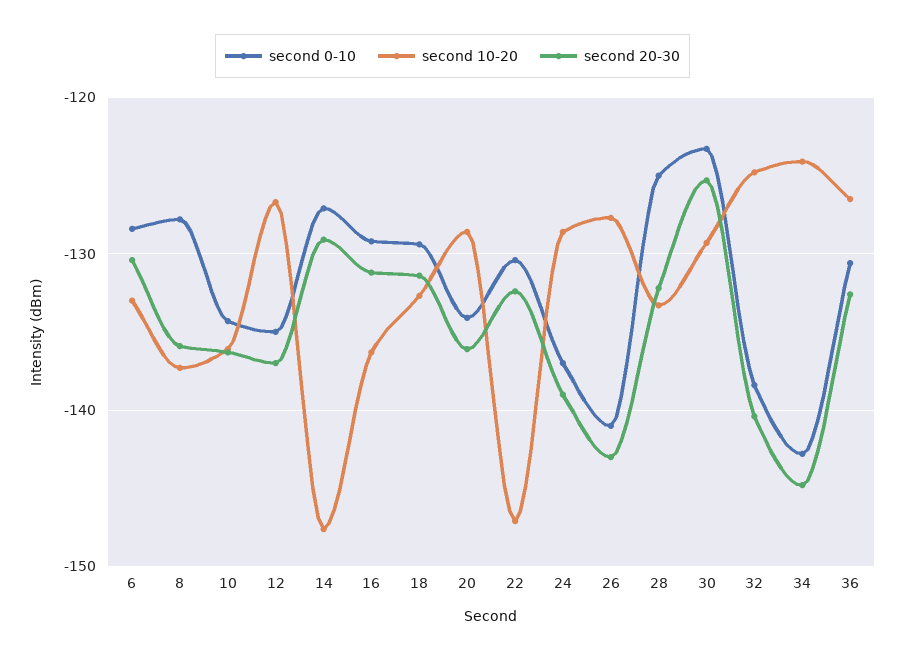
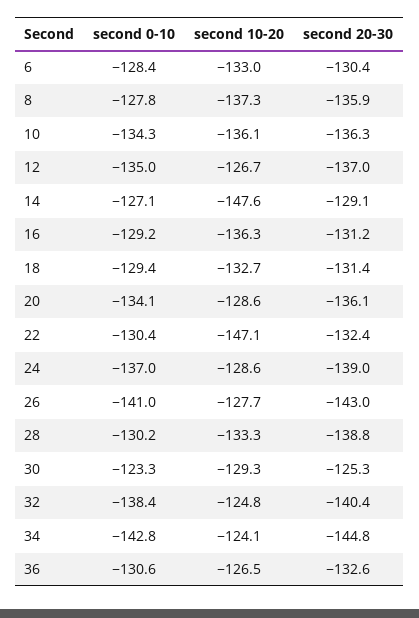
second 0-10, 28: -125 -> -130.2
second 20-30, 28: -132 -> -138.8

